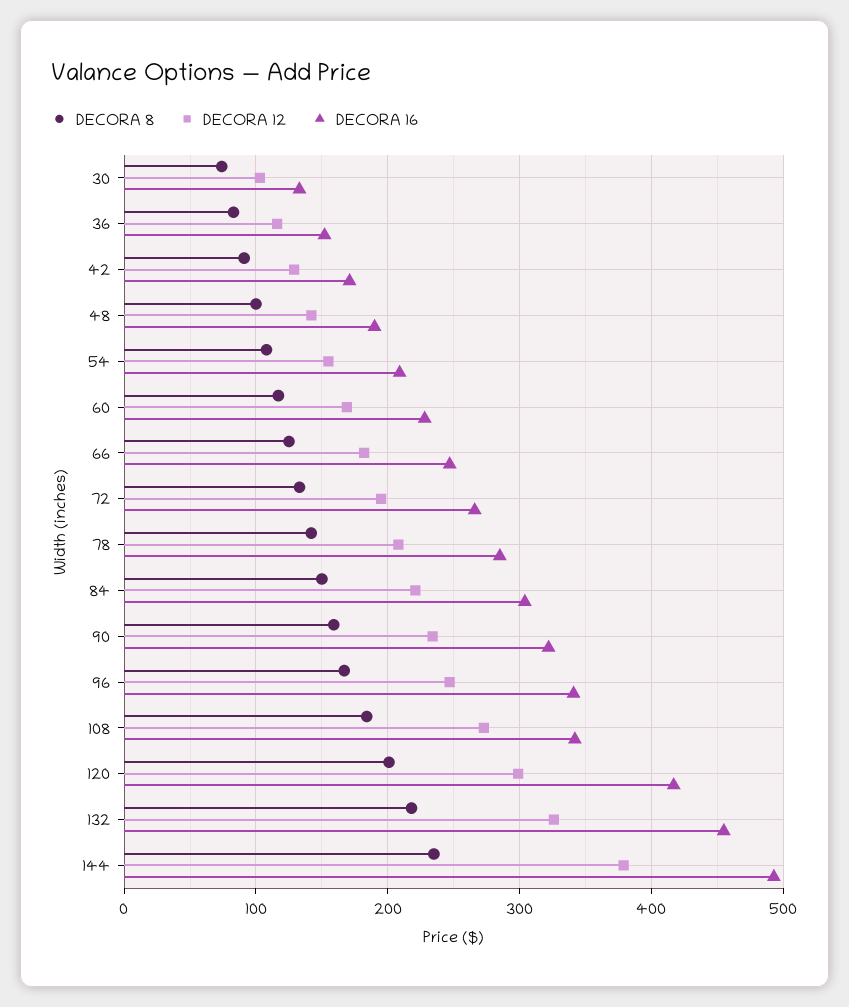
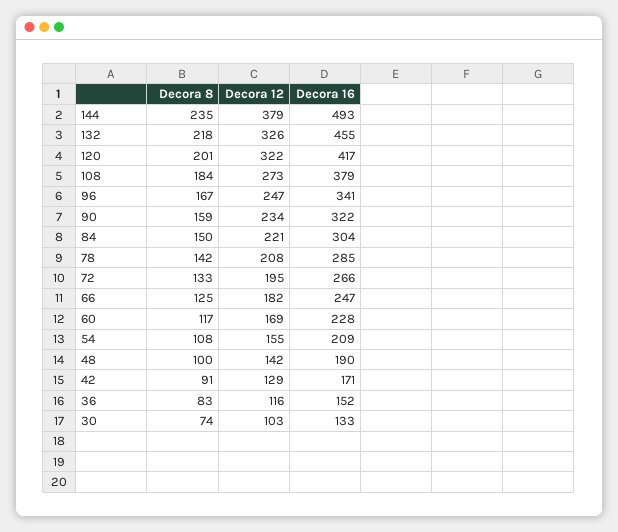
DECORA 16, 108: 340 -> 379
DECORA 12, 120: 300 -> 322

